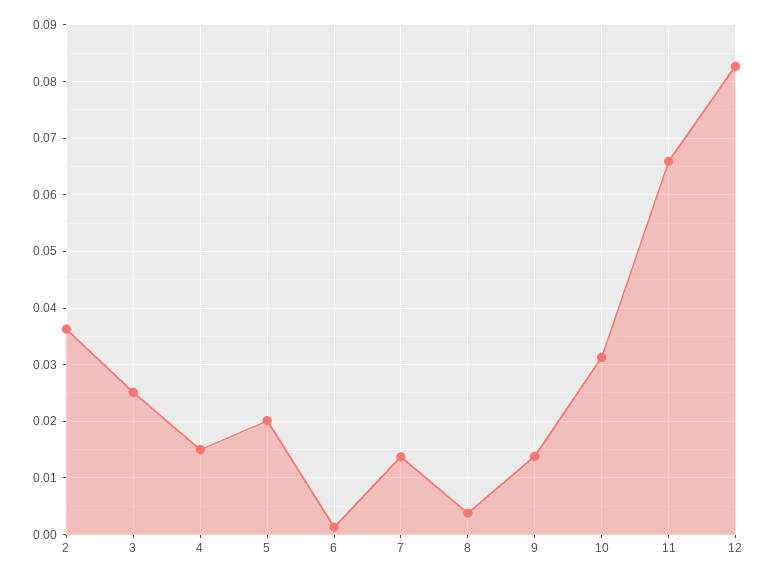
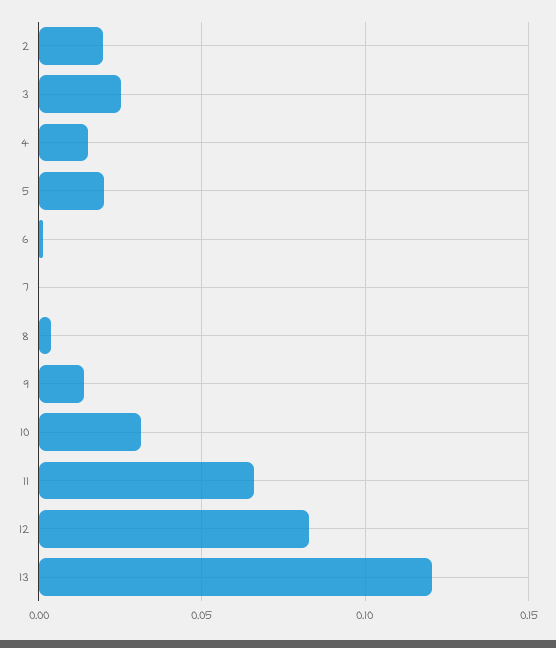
2: 0.036 -> 0.02
7: 0.014 -> 0
13: none -> 0.12

